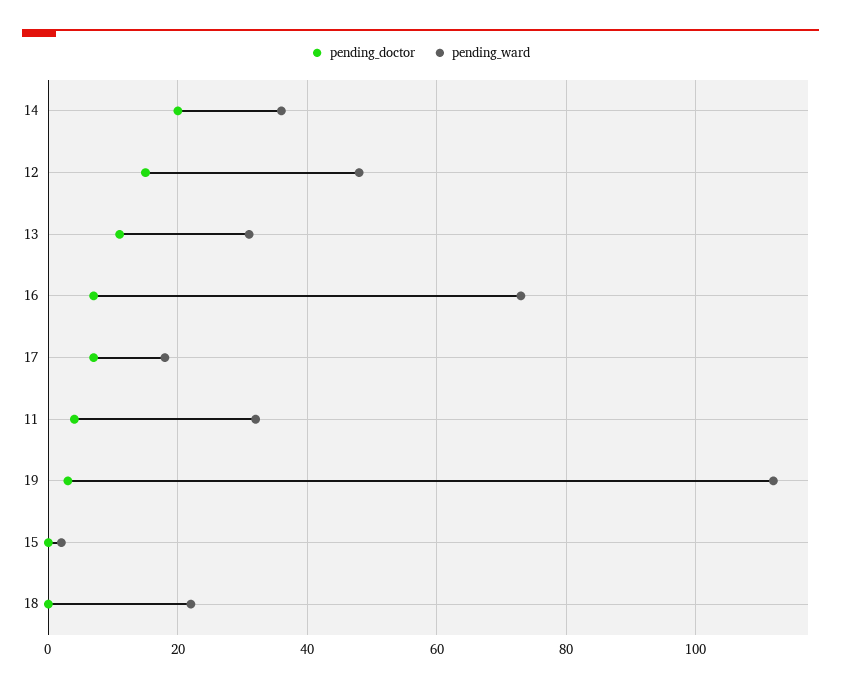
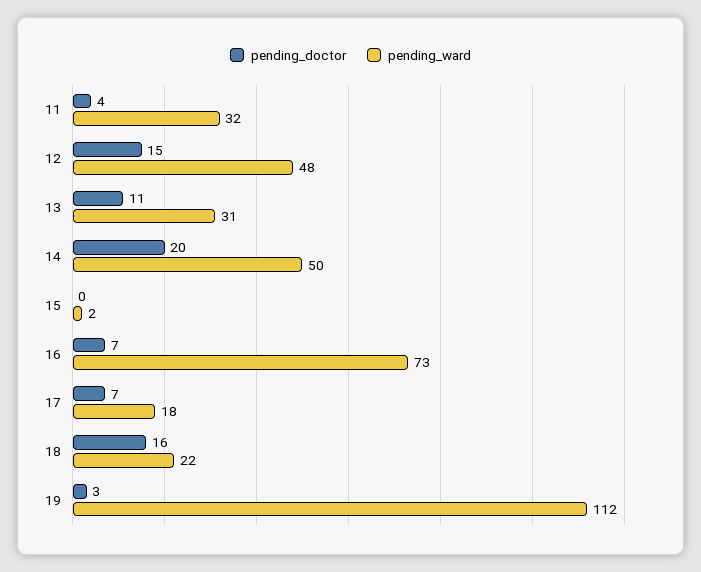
pending_ward, 14: 35 -> 50
pending_doctor, 18: 0 -> 16

